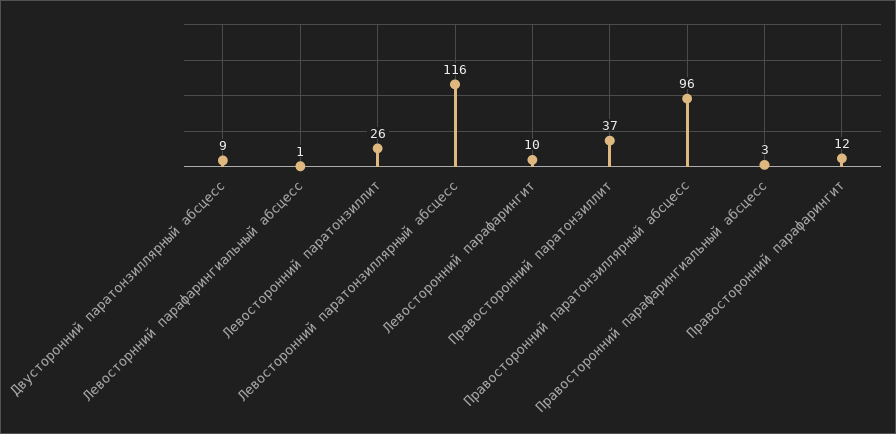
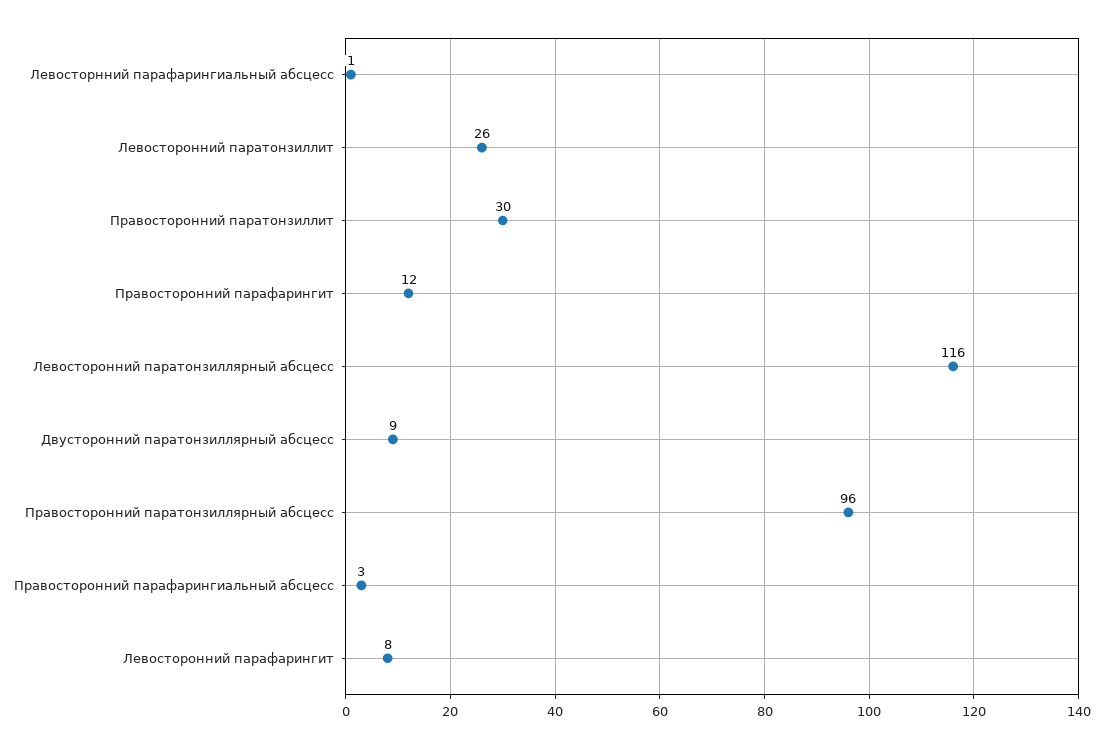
Левосторонний парафарингит: 10 -> 8
Правосторонний паратонзиллит: 37 -> 30

